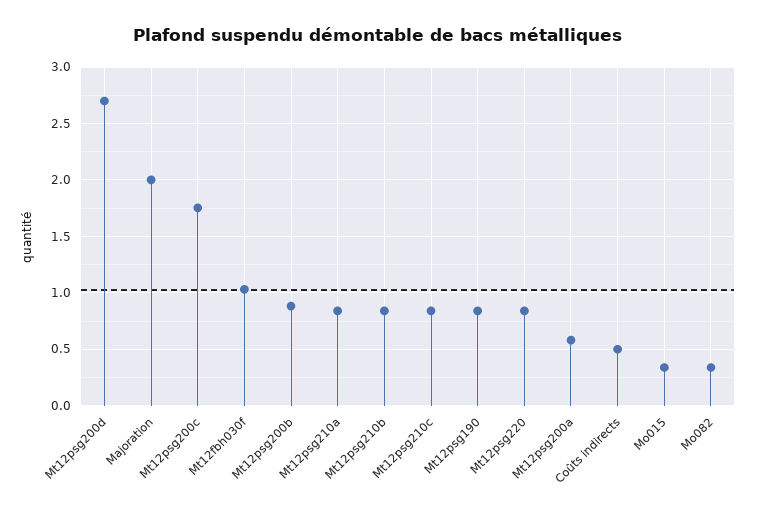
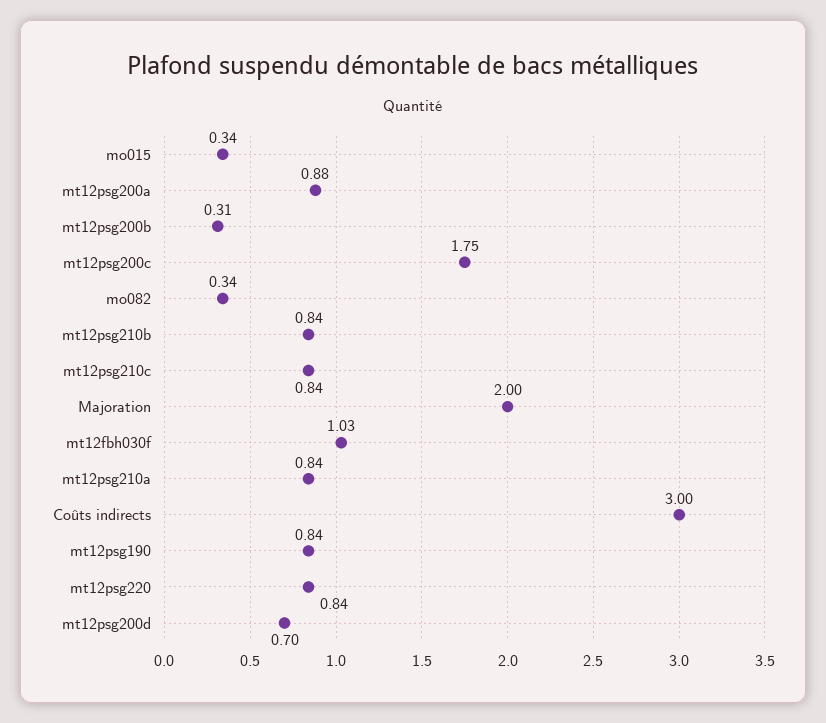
Mt12psg200d: 2.7 -> 0.7
Mt12psg200b: 0.9 -> 0.31
Mt12psg200a: 0.6 -> 0.88
Coûts indirects: 0.5 -> 3

